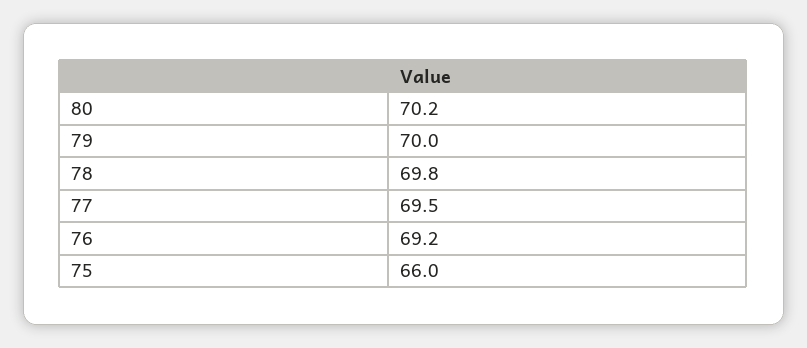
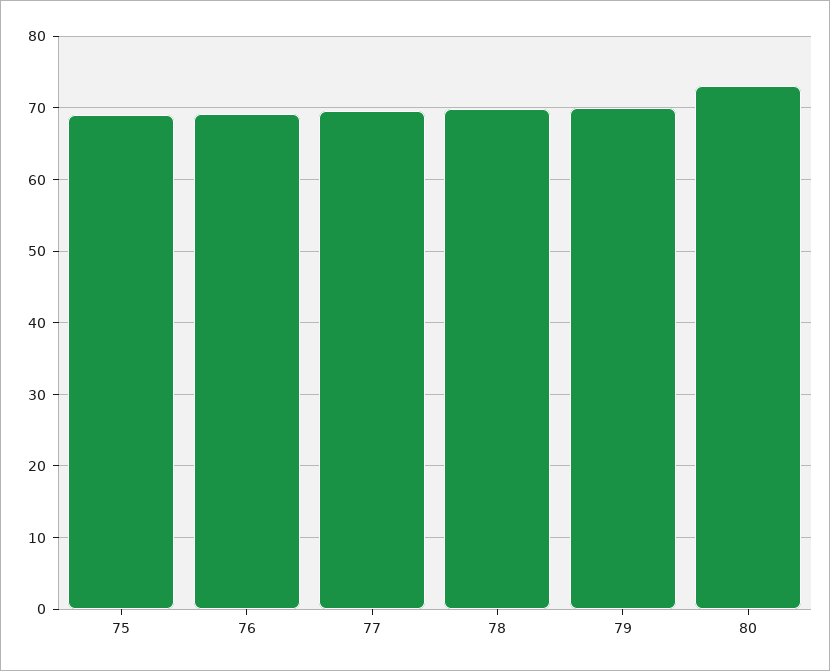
80: 70.2 -> 73
75: 66 -> 69

